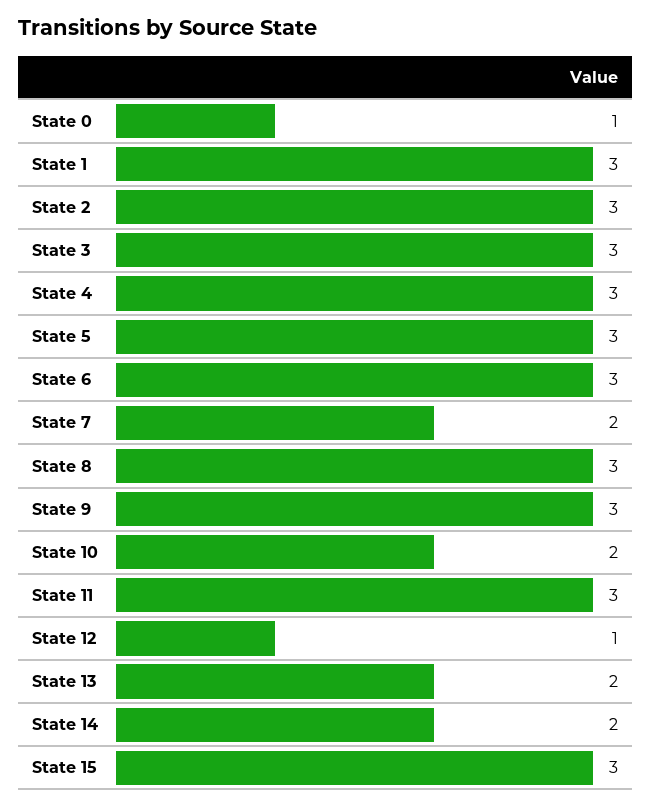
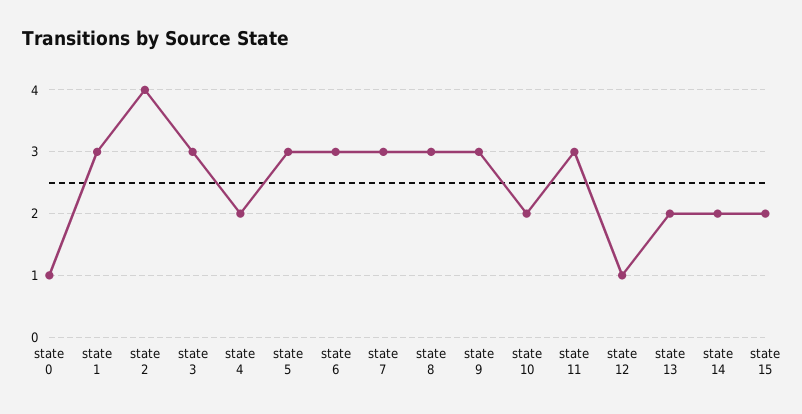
State 2: 3 -> 4
State 4: 3 -> 2
State 7: 2 -> 3
State 15: 3 -> 2

